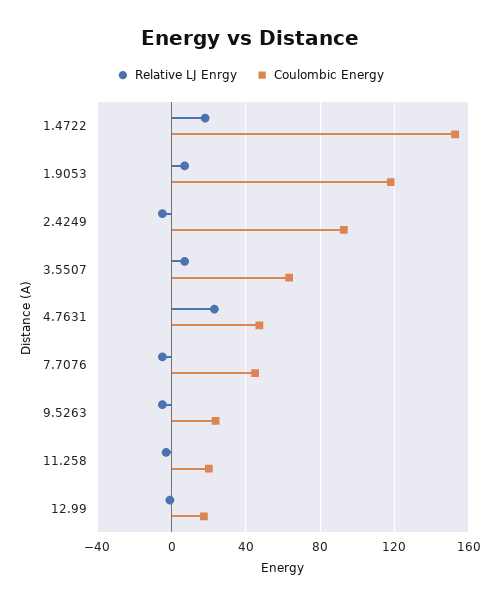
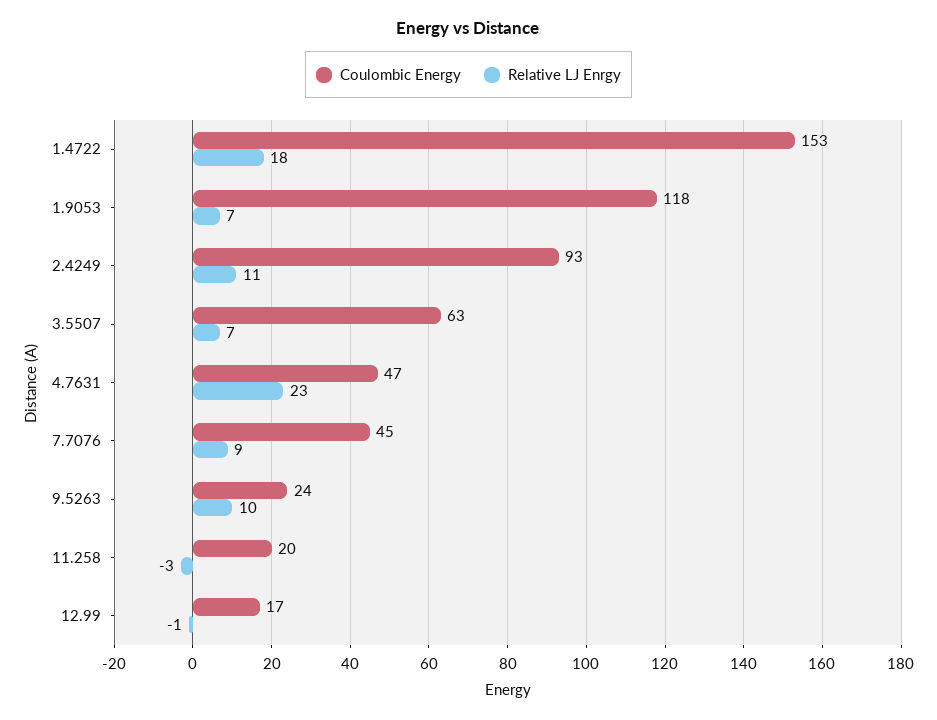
Relative LJ Enrgy, 2.4249: -5 -> 11
Relative LJ Enrgy, 7.7076: -5 -> 9
Relative LJ Enrgy, 9.5263: -5 -> 10

